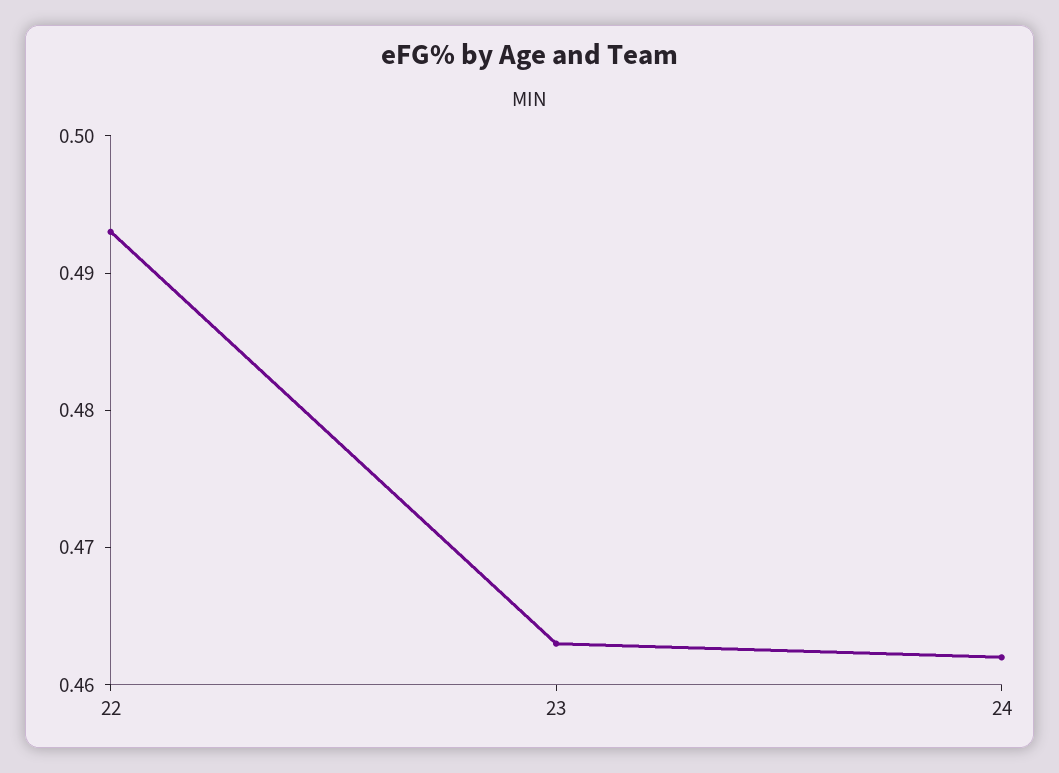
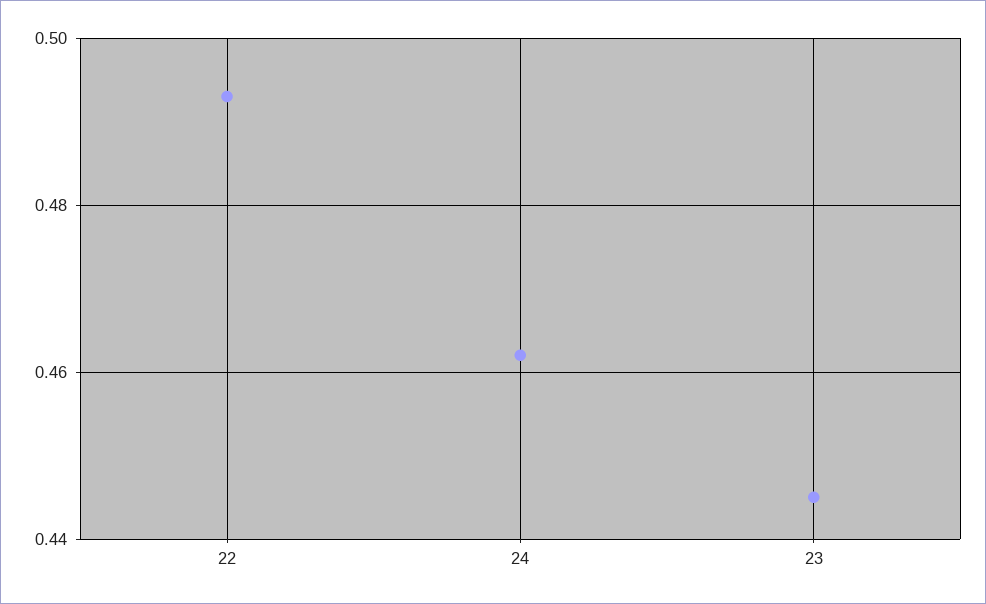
23: 0.463 -> 0.445

